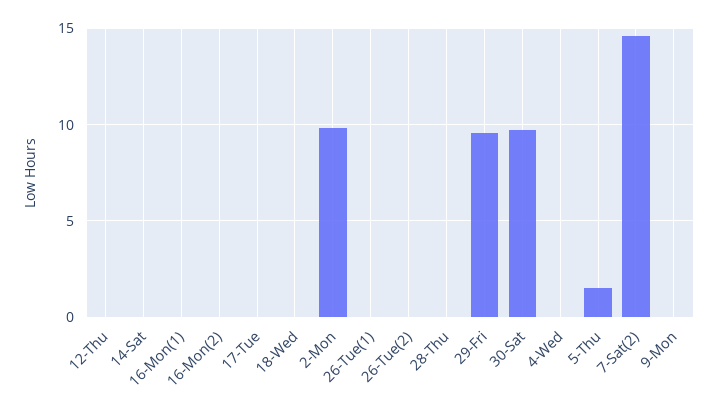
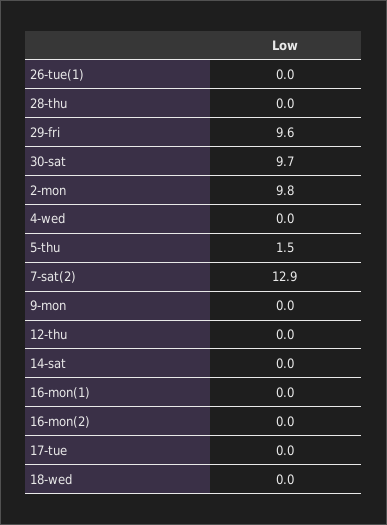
26-Tue(2): 0 -> none
7-Sat(2): 14.5 -> 12.9

